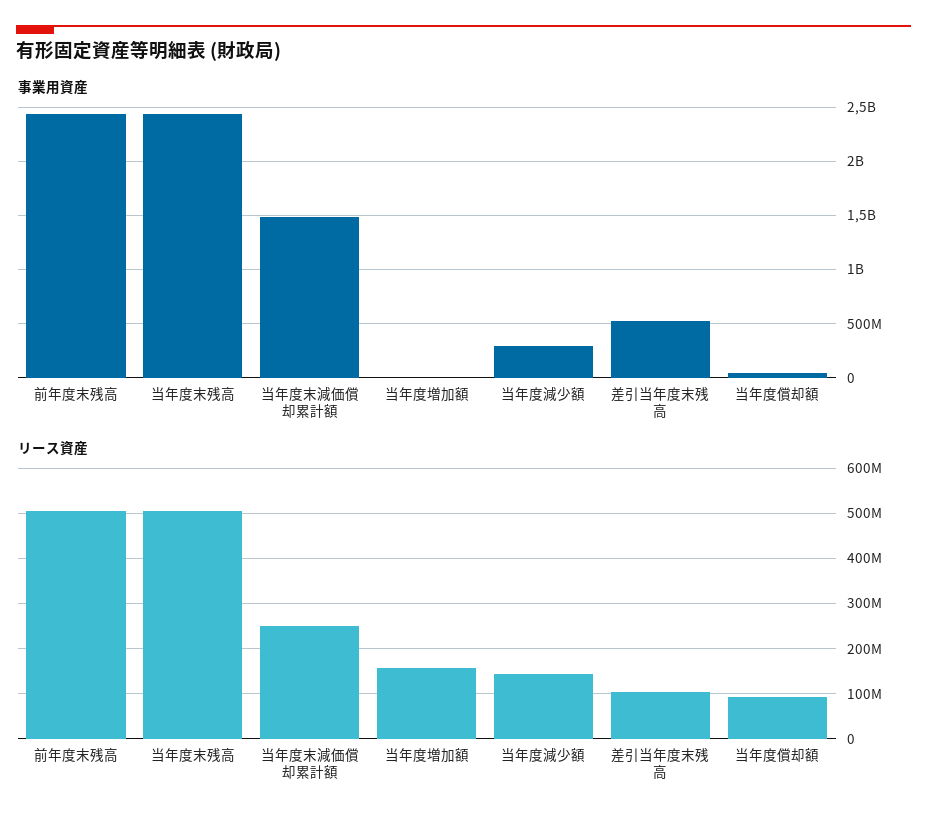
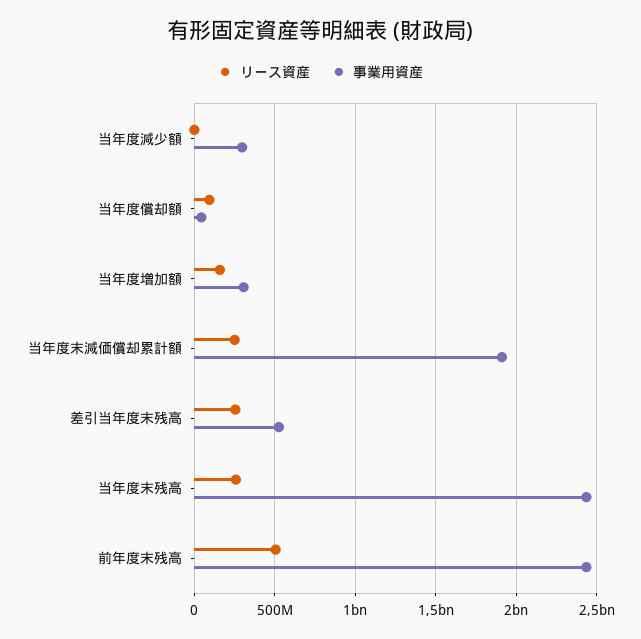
事業用資産, 当年度末減価償却累計額: 1500000000 -> 1900000000
事業用資産, 当年度増加額: 0 -> 300000000
リース資産, 当年度末残高: 500000000 -> 250000000
リース資産, 当年度減少額: 140000000 -> 0
リース資産, 差引当年度末残高: 100000000 -> 250000000

